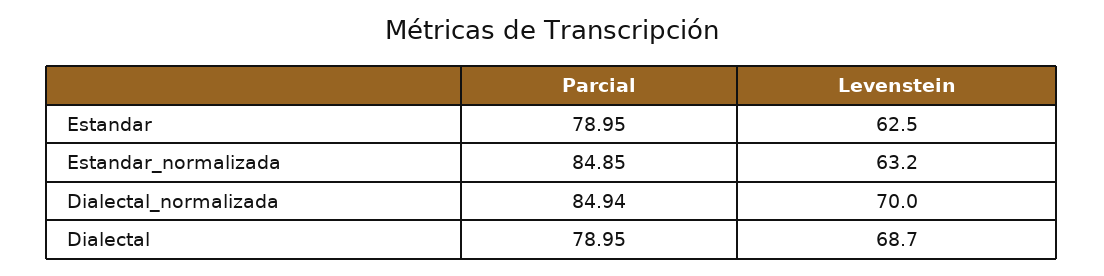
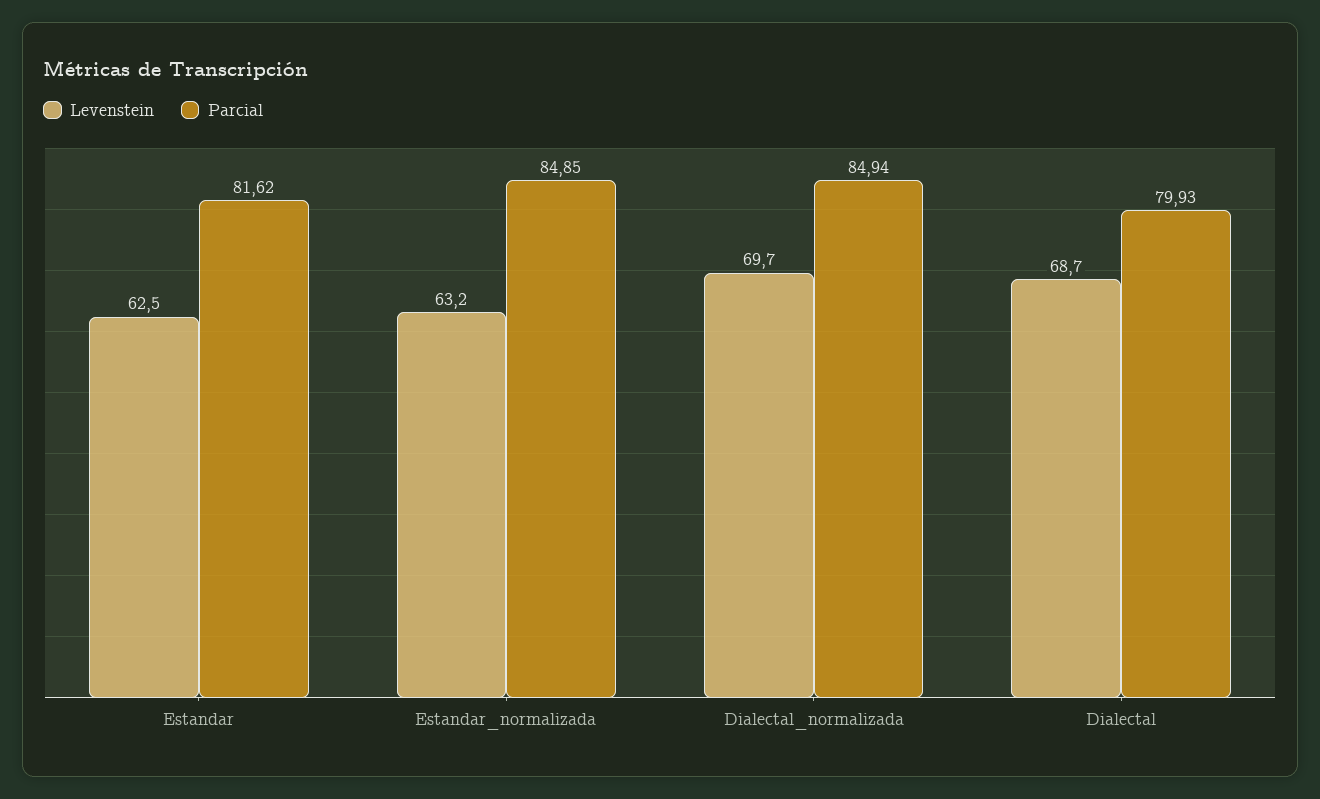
Parcial, Estandar: 78.95 -> 81.62
Levenstein, Dialectal_normalizada: 70 -> 69.7
Parcial, Dialectal: 78.95 -> 79.93

